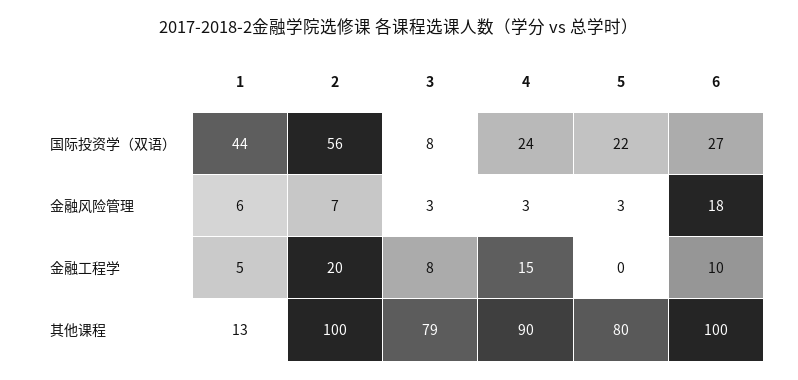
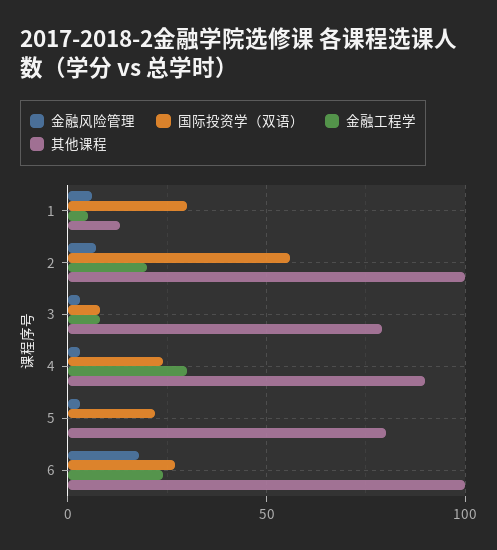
国际投资学（双语）, 1: 44 -> 30
金融工程学, 4: 15 -> 30
金融工程学, 6: 10 -> 25

